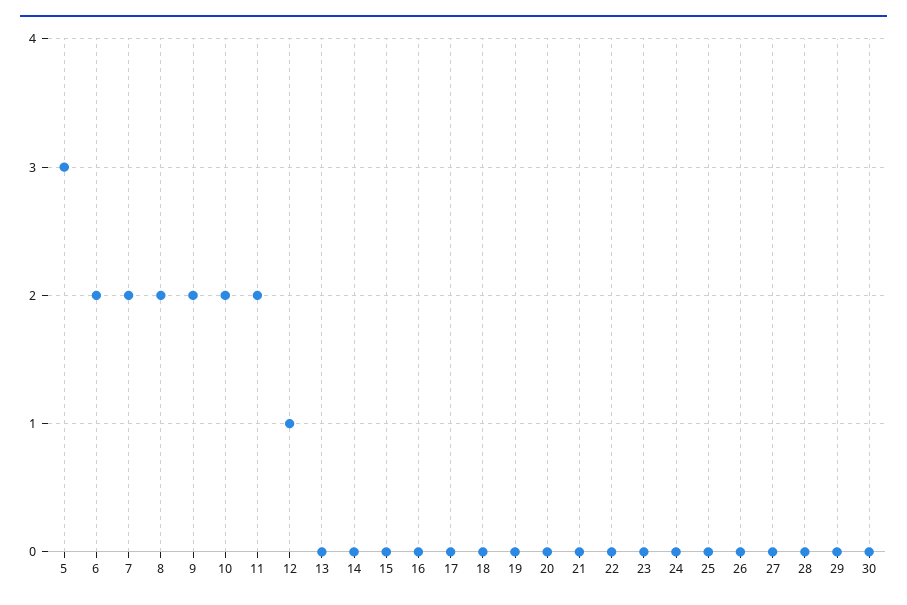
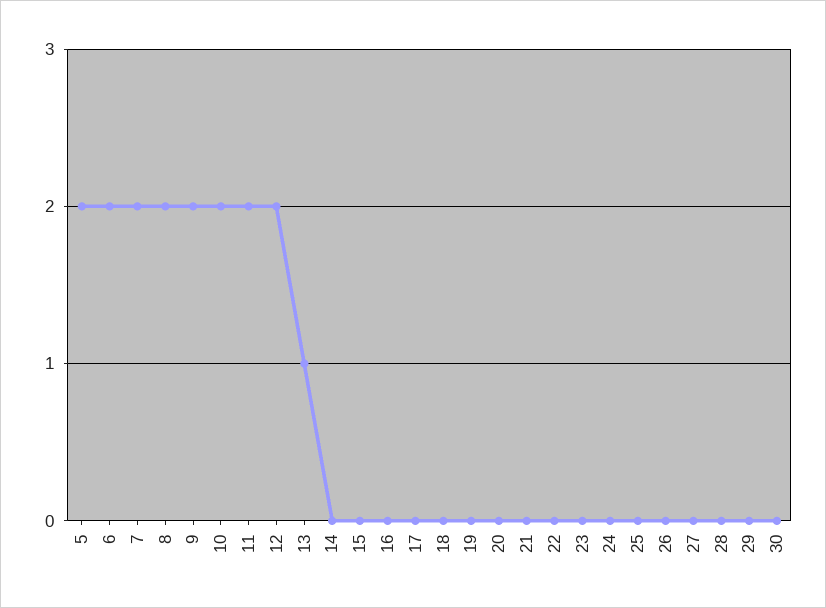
5: 3 -> 2
12: 1 -> 2
13: 0 -> 1

